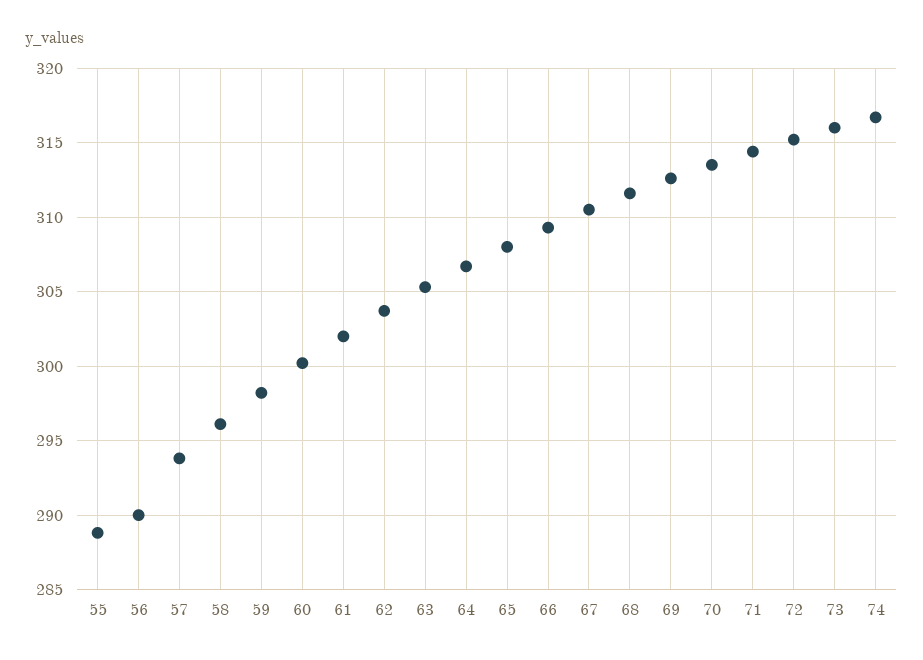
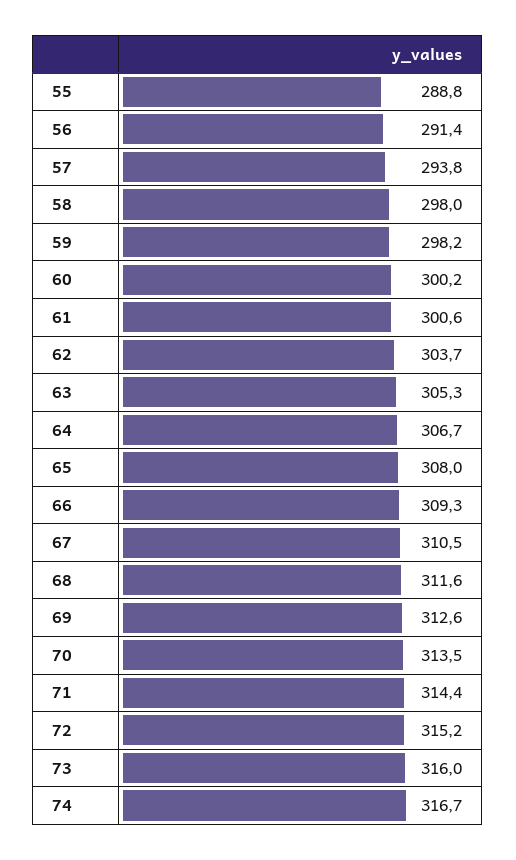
56: 290 -> 291.4
58: 296 -> 298
61: 302 -> 300.6

